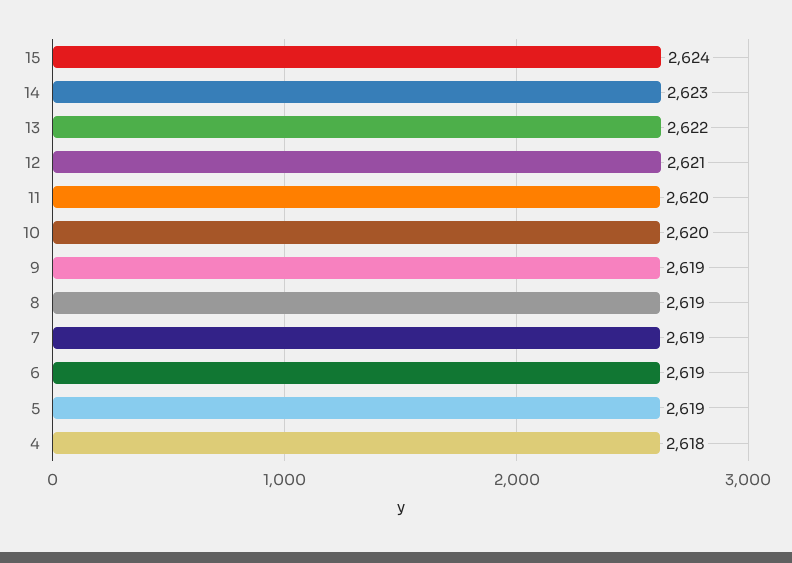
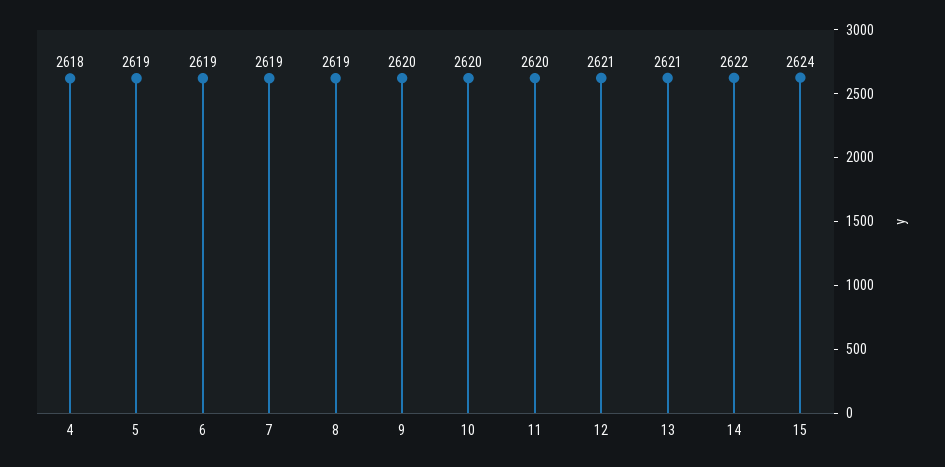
14: 2623 -> 2622
13: 2622 -> 2621
9: 2619 -> 2620

